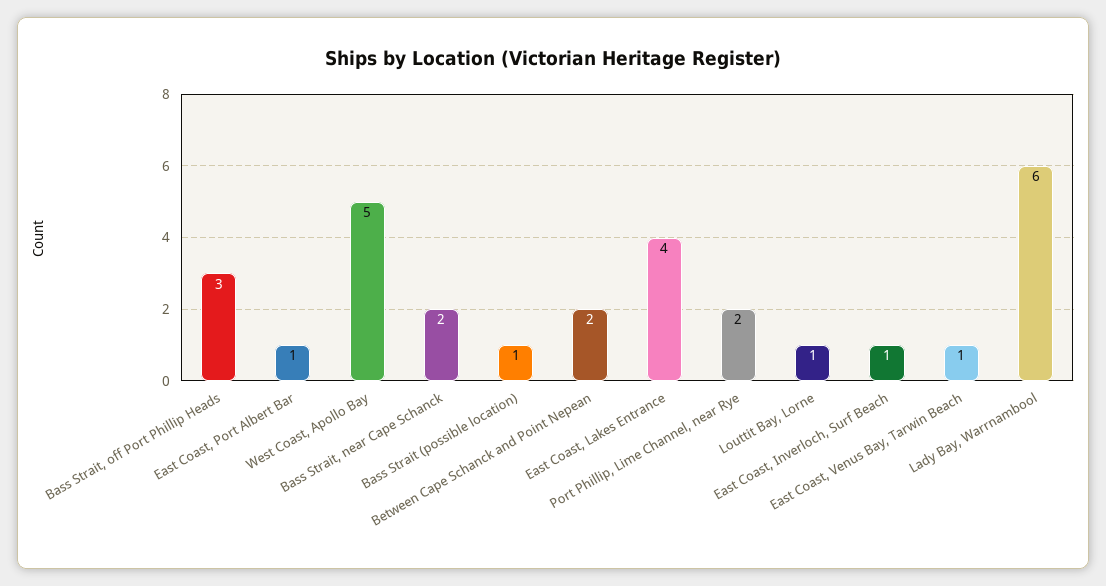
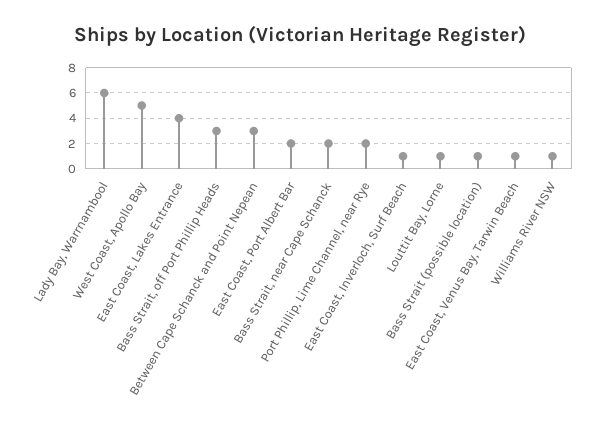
East Coast, Port Albert Bar: 1 -> 2
Between Cape Schanck and Point Nepean: 2 -> 3
Williams River NSW: none -> 1

